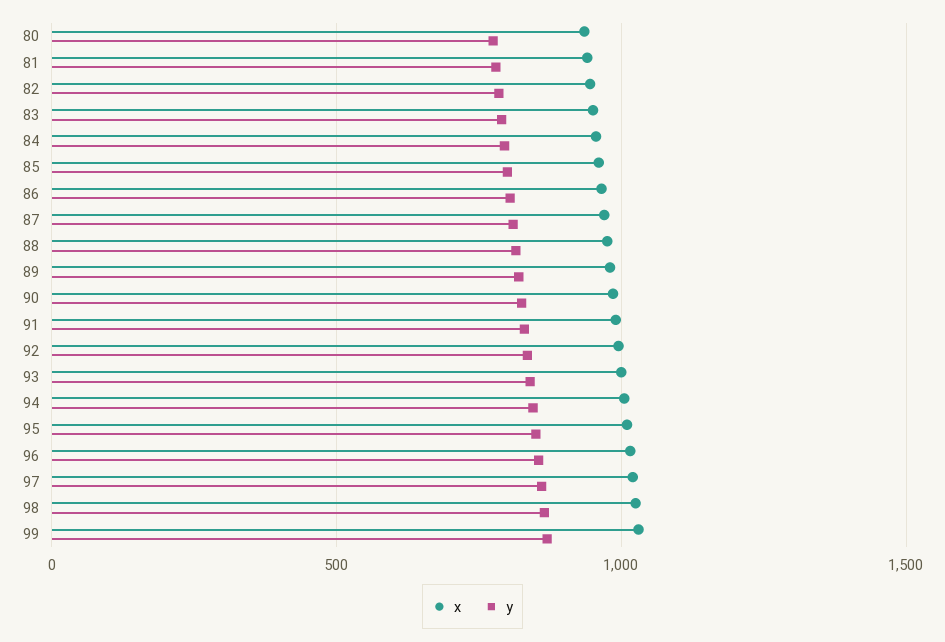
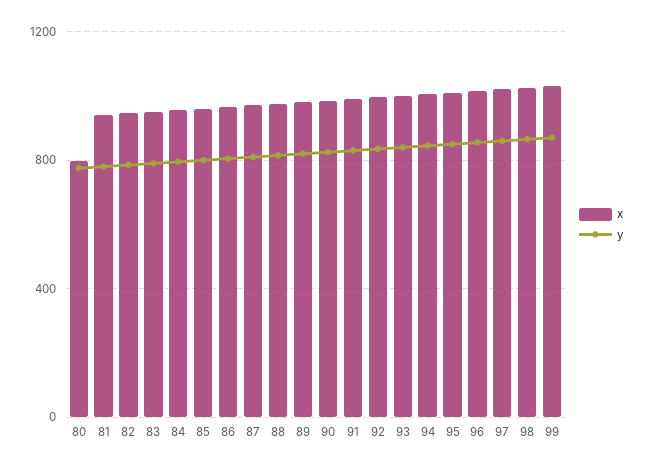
x, 80: 950 -> 800

